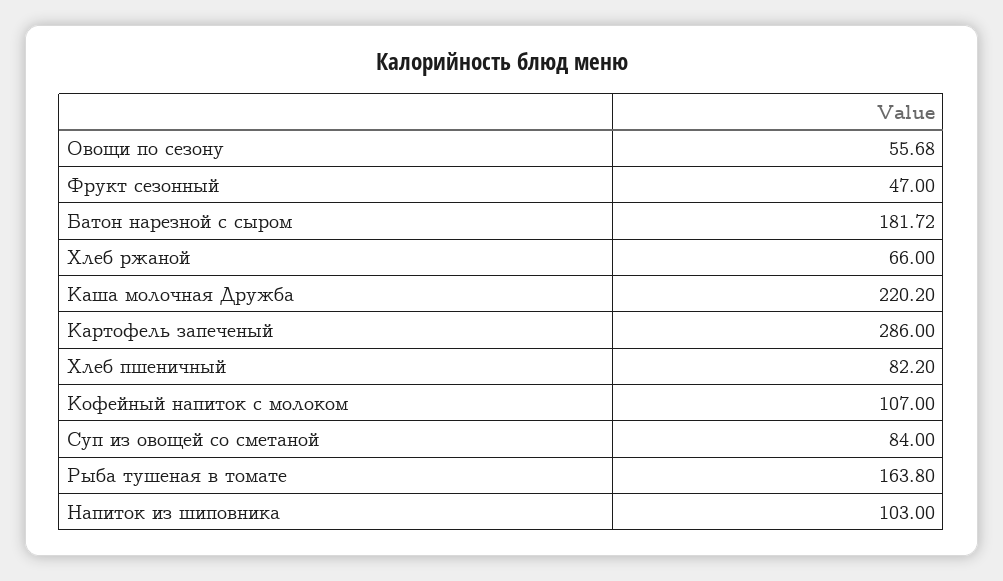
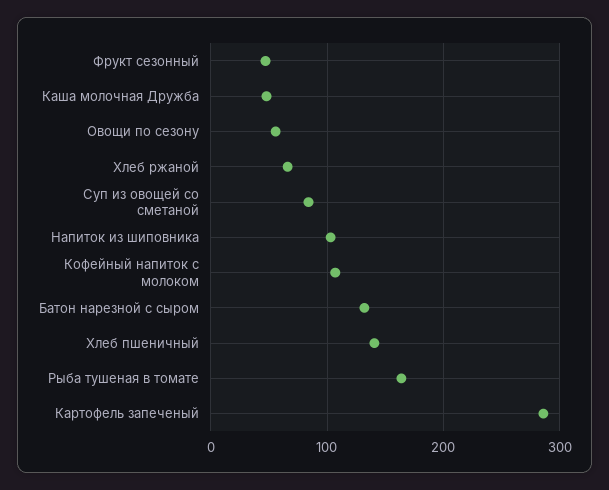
Батон нарезной с сыром: 181.72 -> 130
Каша молочная Дружба: 220.2 -> 50
Хлеб пшеничный: 82.2 -> 140

